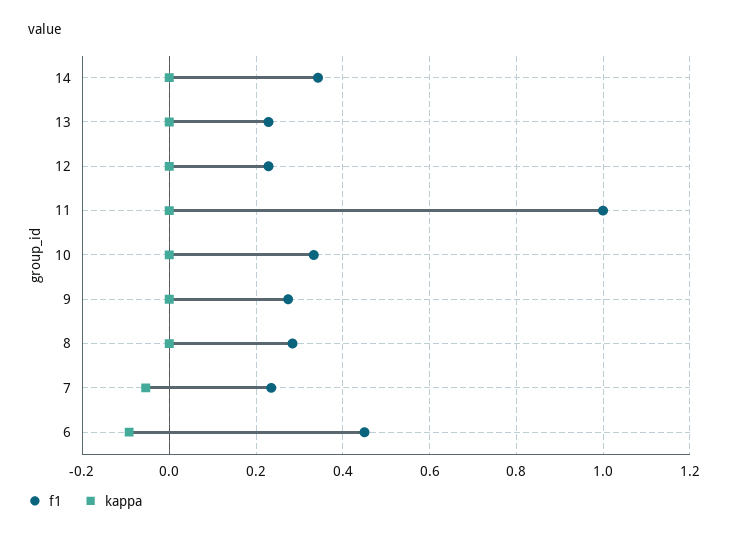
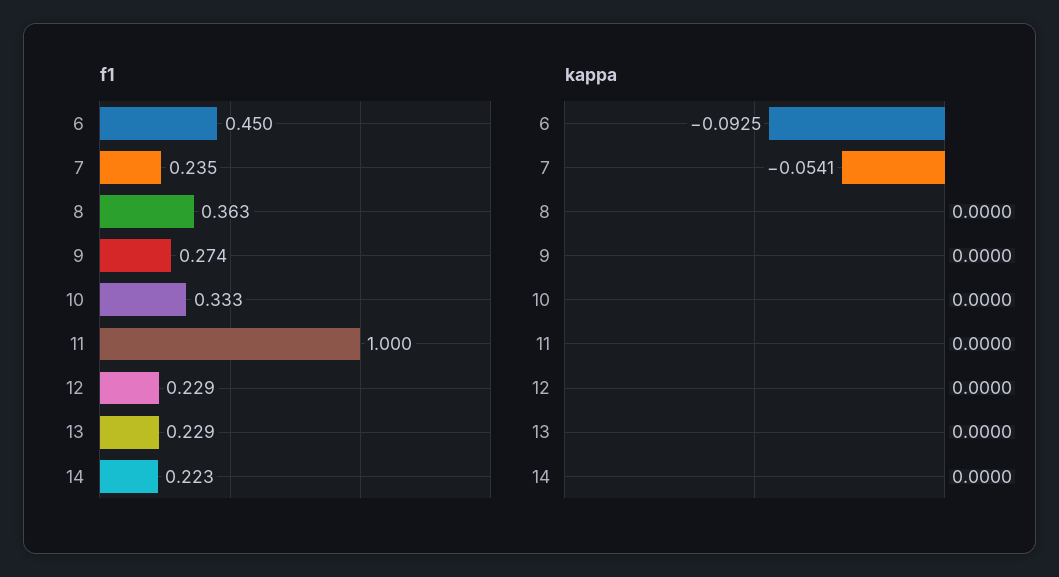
f1, 14: 0.34 -> 0.223
f1, 8: 0.28 -> 0.363

